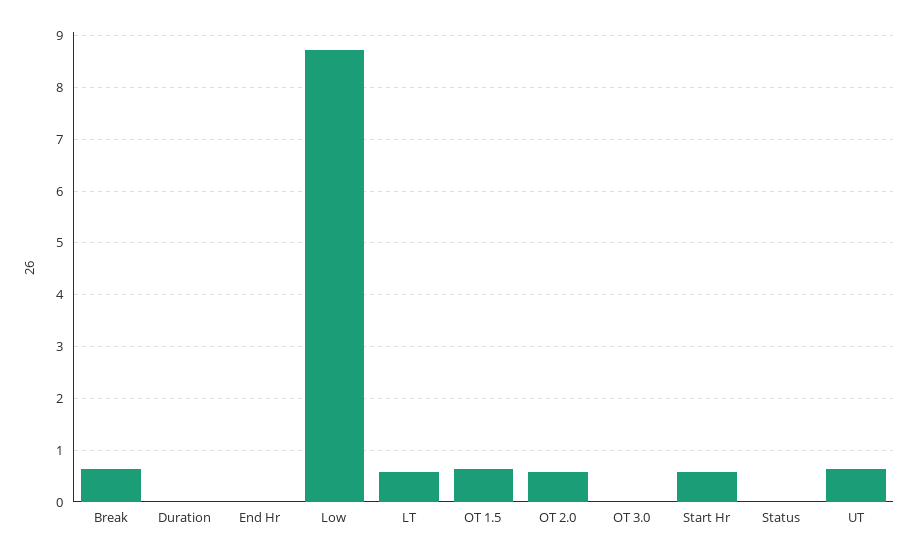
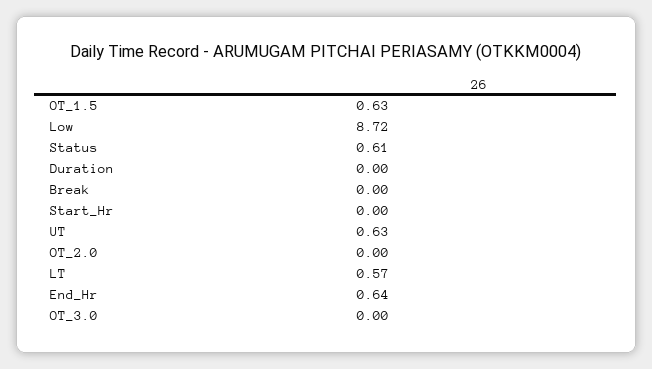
Break: 0.6 -> 0
End Hr: 0 -> 0.64
OT 2.0: 0.6 -> 0
Start Hr: 0.6 -> 0
Status: 0 -> 0.61

